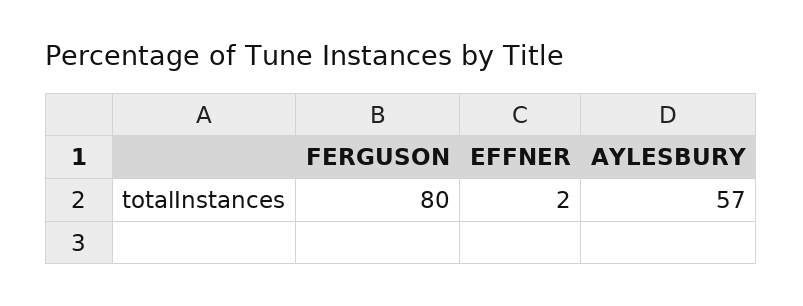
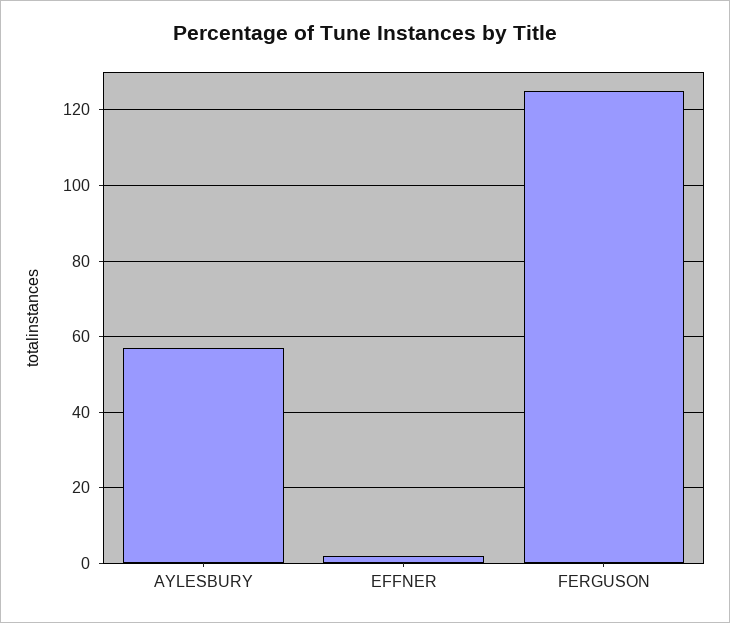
FERGUSON: 80 -> 125

